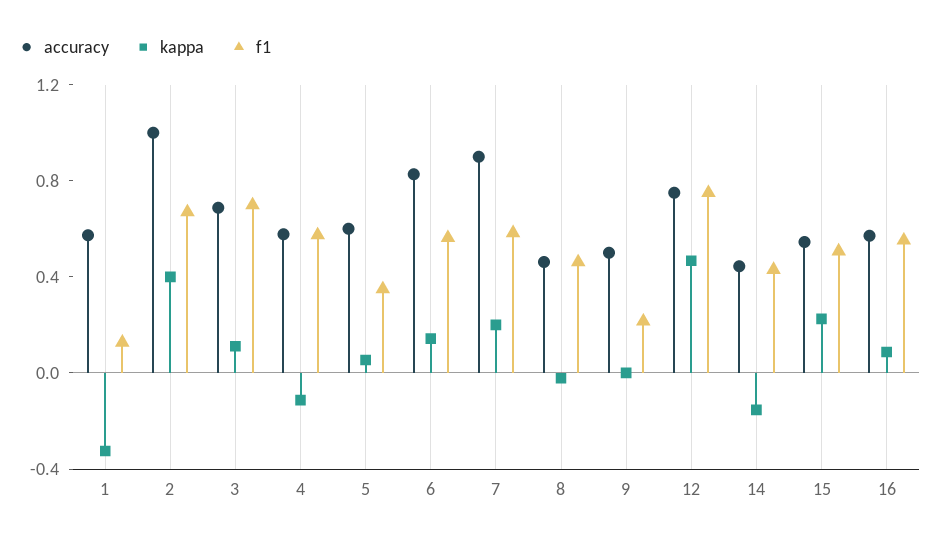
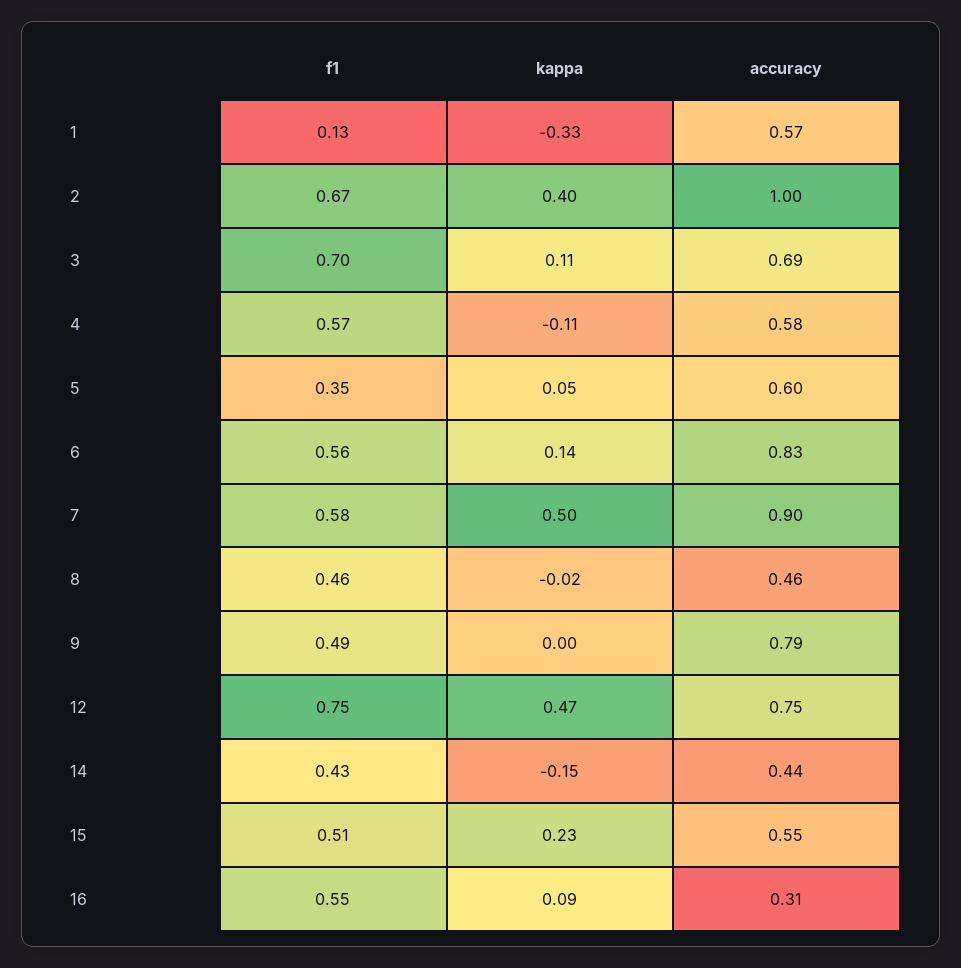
kappa, 7: 0.2 -> 0.5
accuracy, 9: 0.5 -> 0.79
f1, 9: 0.2 -> 0.49
accuracy, 16: 0.6 -> 0.31

